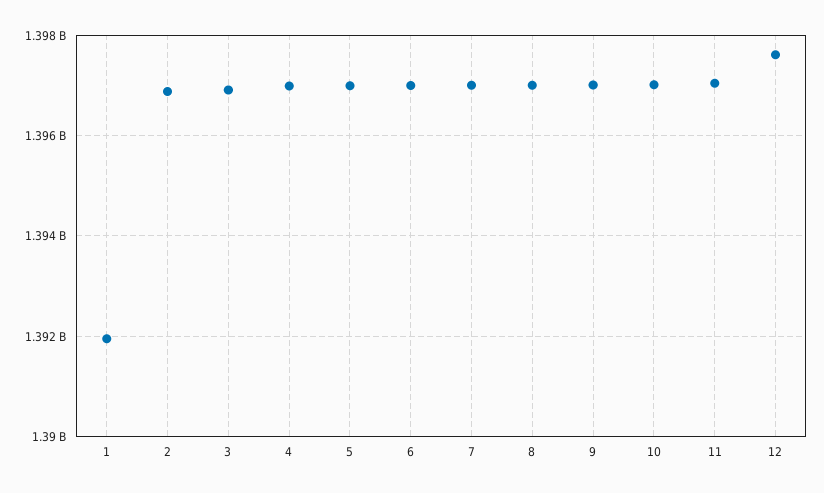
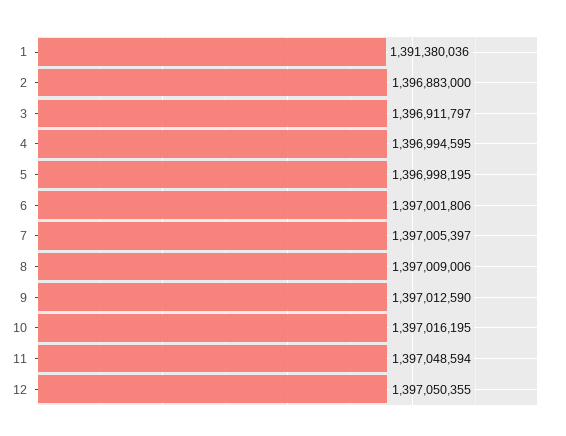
1: 1392000000 -> 1391380036
12: 1397600000 -> 1397050355

